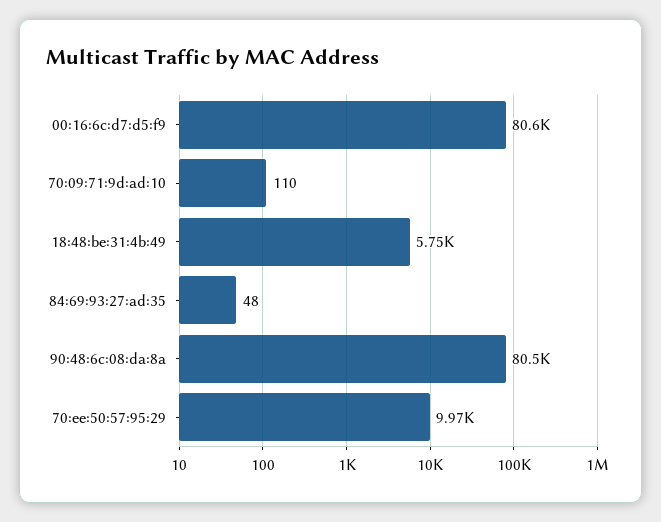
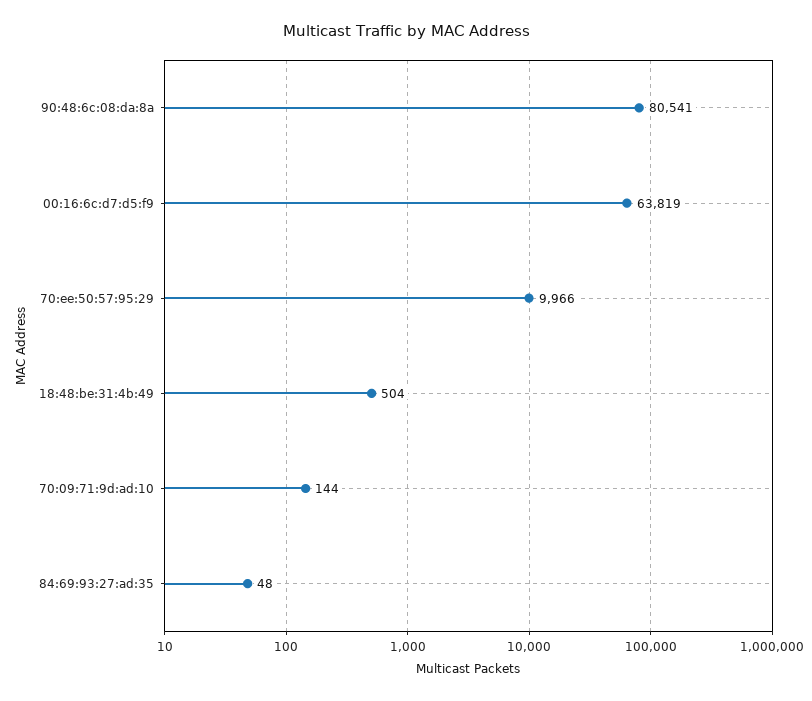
00:16:6c:d7:d5:f9: 80600 -> 63819
70:09:71:9d:ad:10: 110 -> 144
18:48:be:31:4b:49: 5750 -> 504

